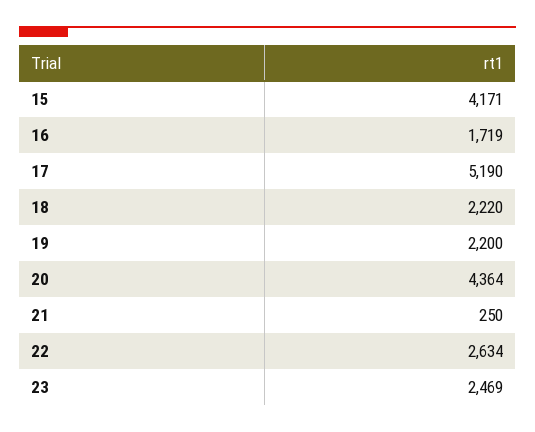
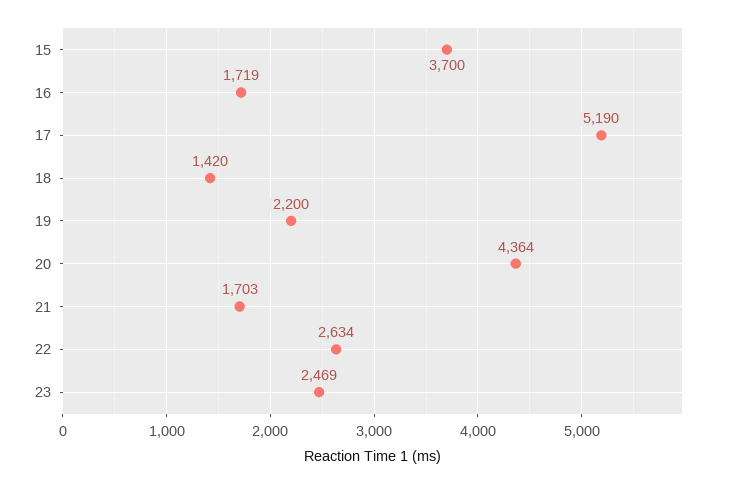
15: 4171 -> 3700
18: 2220 -> 1420
21: 250 -> 1703

